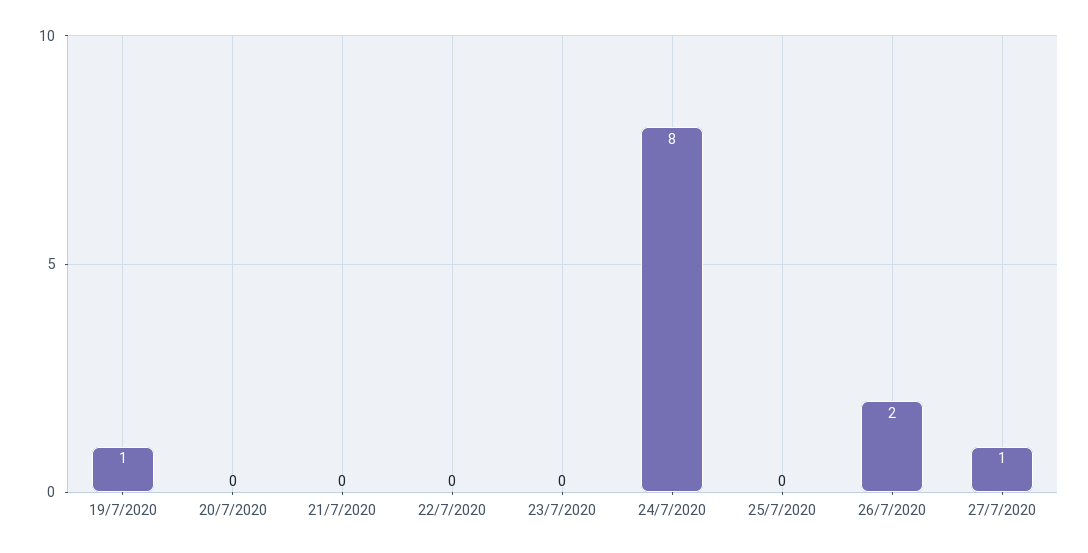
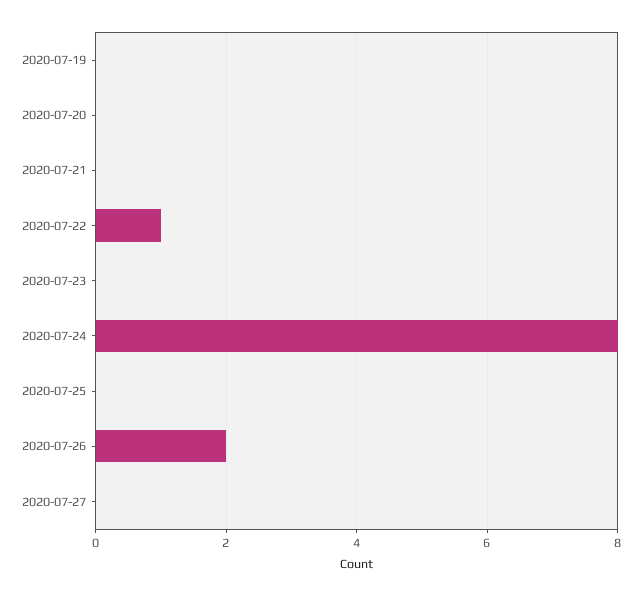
19/7/2020: 1 -> 0
22/7/2020: 0 -> 1
27/7/2020: 1 -> 0

